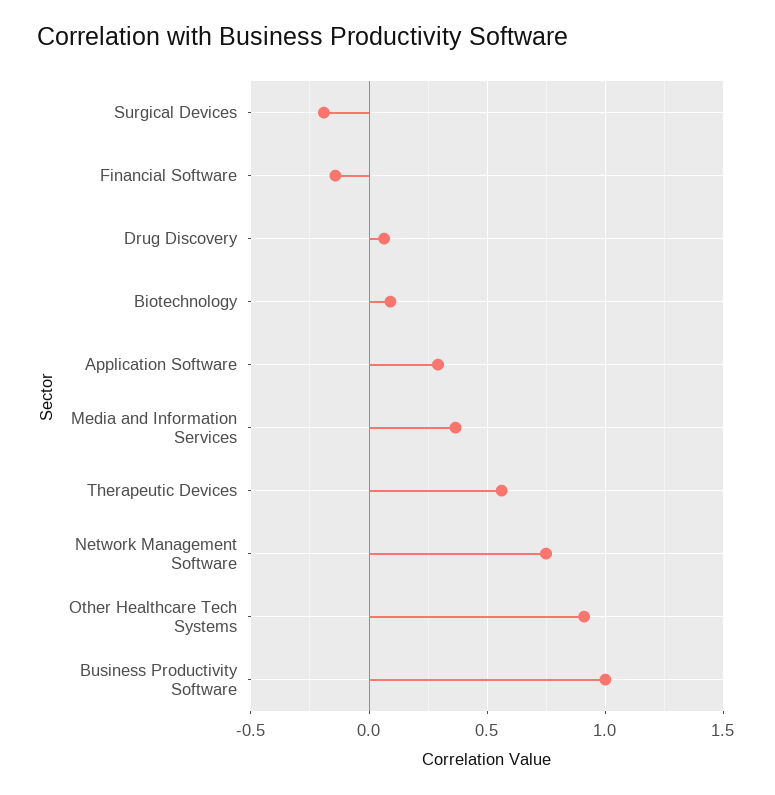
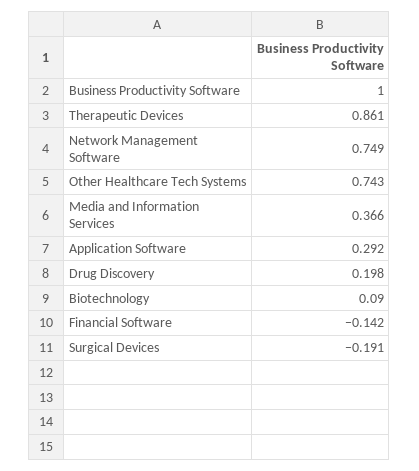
Drug Discovery: 0.05 -> 0.198
Therapeutic Devices: 0.55 -> 0.861
Other Healthcare Tech Systems: 0.9 -> 0.743

